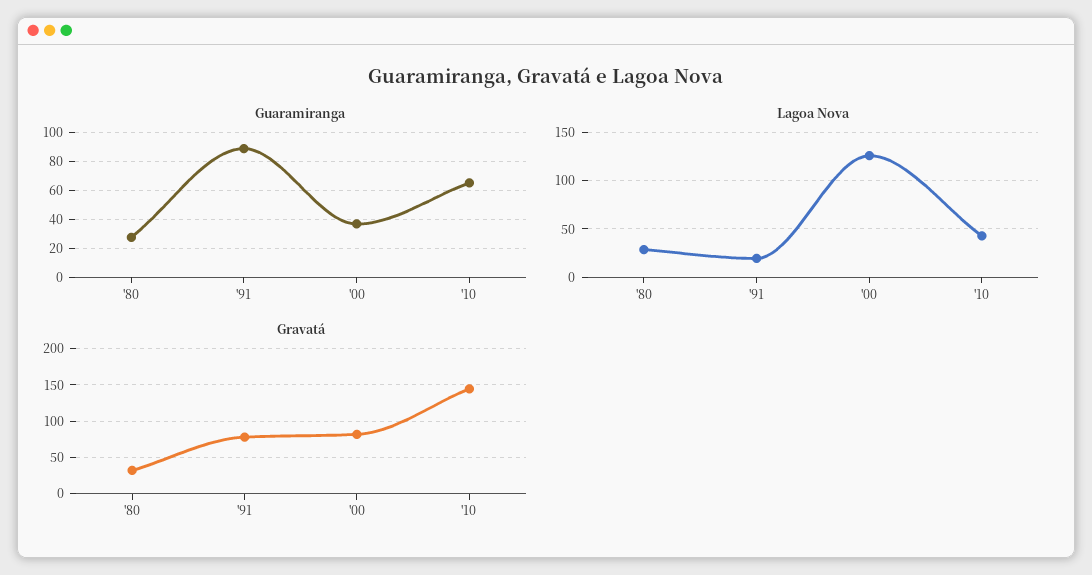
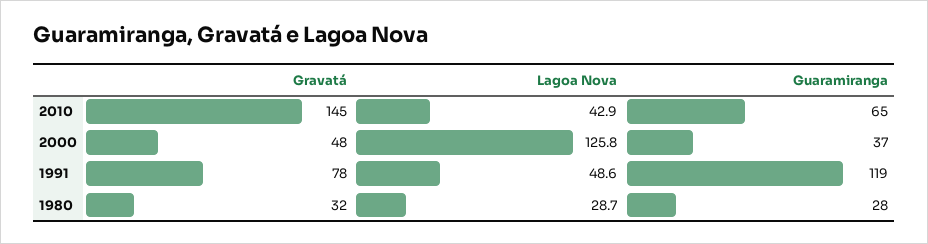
Guaramiranga, '91: 90 -> 119
Lagoa Nova, '91: 20 -> 48.6
Gravatá, '00: 80 -> 48

